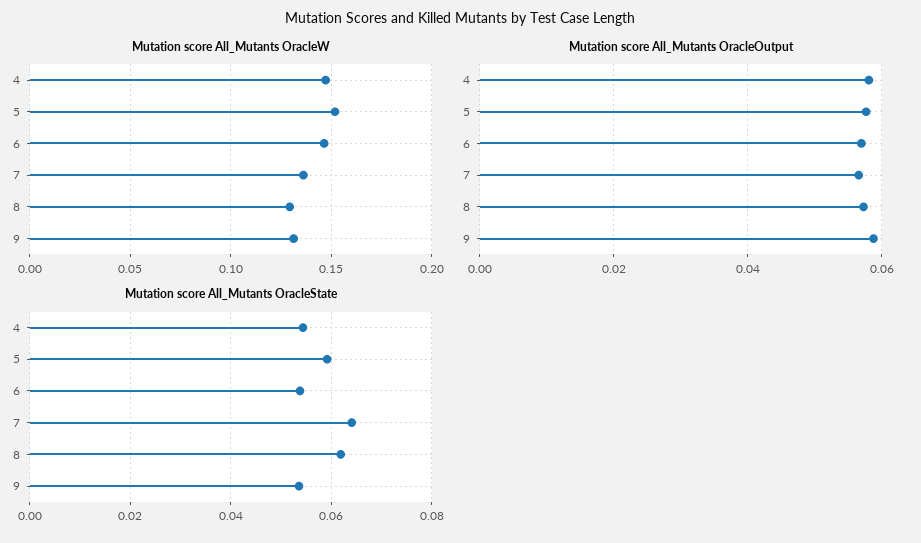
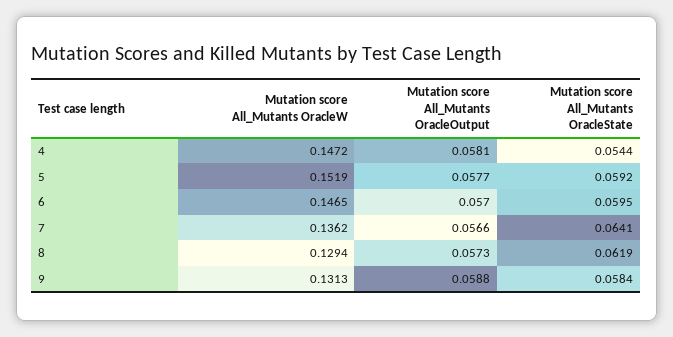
Mutation score All_Mutants OracleState, 6: 0.054 -> 0.0595
Mutation score All_Mutants OracleState, 9: 0.054 -> 0.0584

